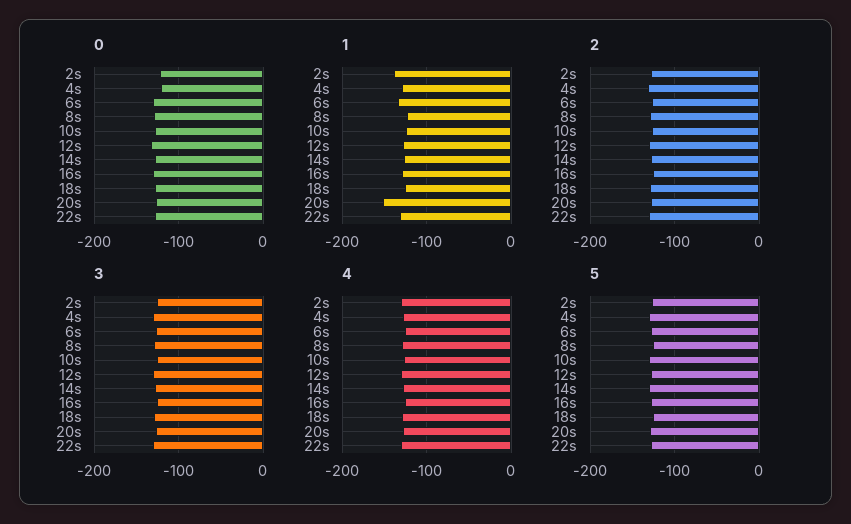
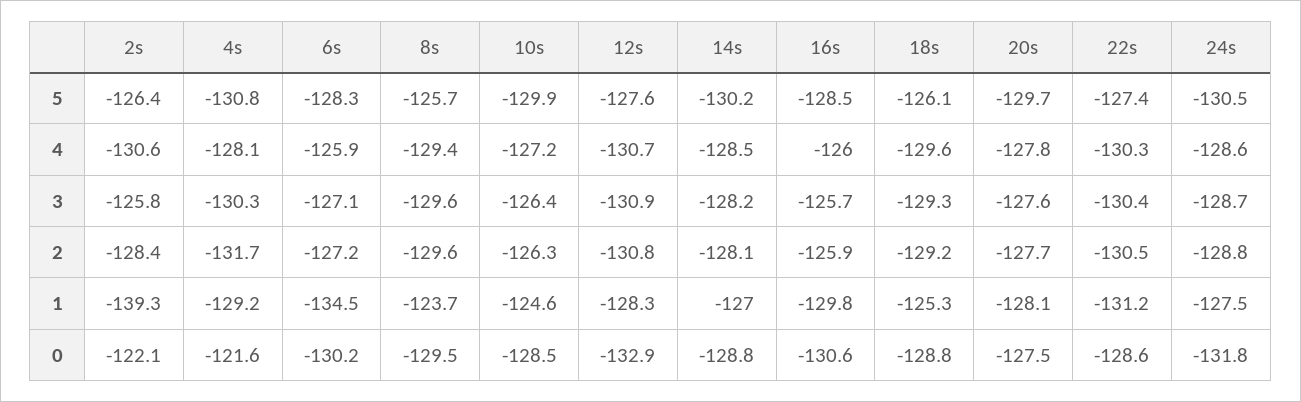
1, 20s: -150 -> -128.1
5, 24s: none -> -130.5
4, 24s: none -> -128.6
3, 24s: none -> -128.7
2, 24s: none -> -128.8
1, 24s: none -> -127.5
0, 24s: none -> -131.8

